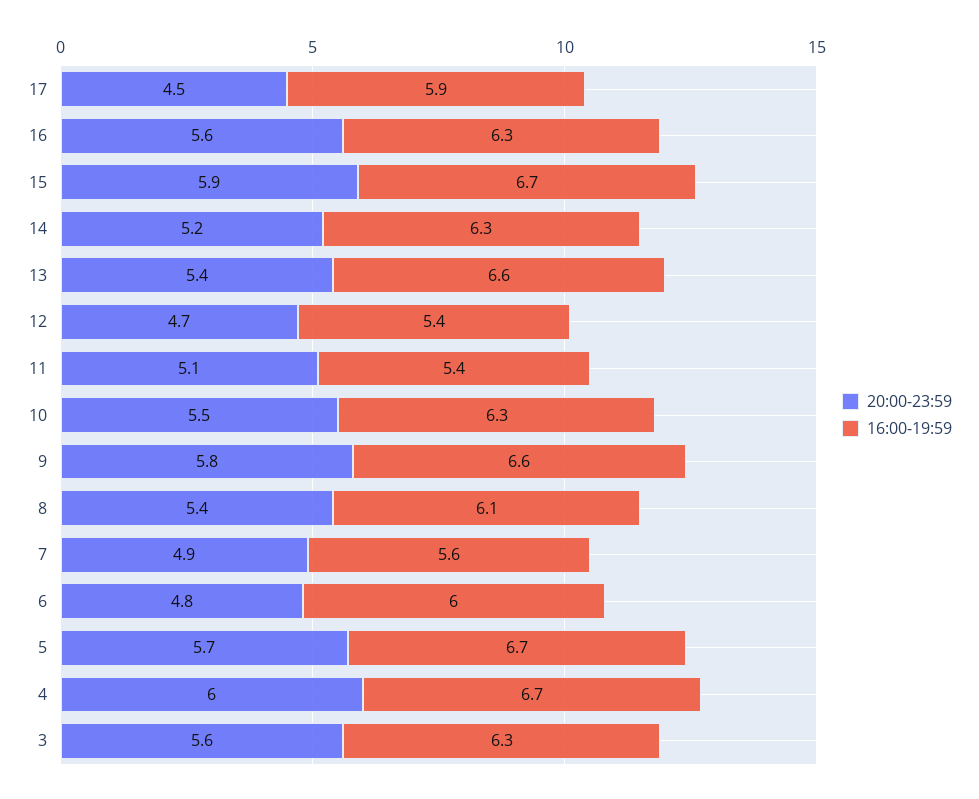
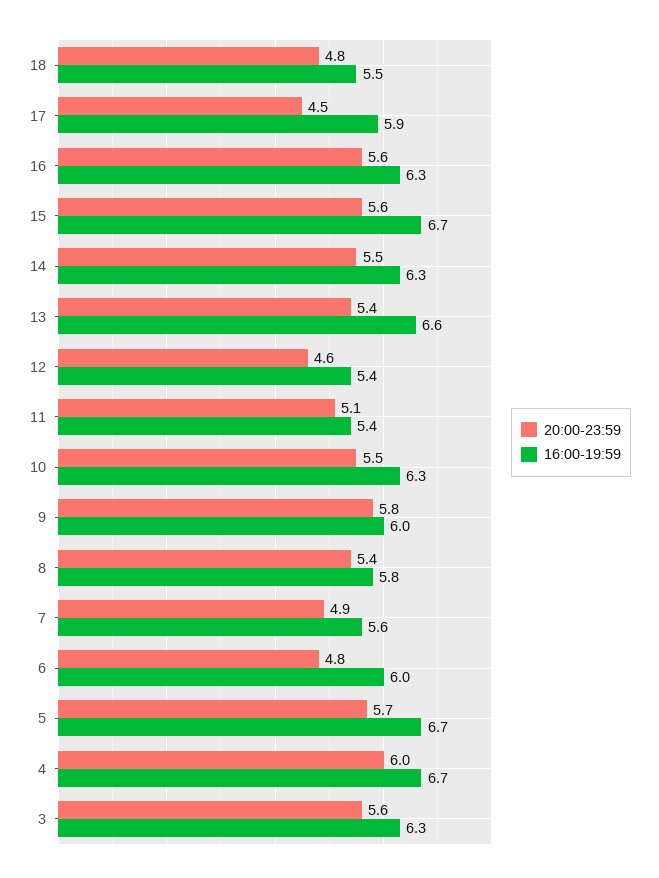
20:00-23:59, 15: 5.9 -> 5.6
20:00-23:59, 14: 5.2 -> 5.5
20:00-23:59, 12: 4.7 -> 4.6
16:00-19:59, 9: 6.6 -> 6
16:00-19:59, 8: 6.1 -> 5.8
20:00-23:59, 18: none -> 4.8
16:00-19:59, 18: none -> 5.5

